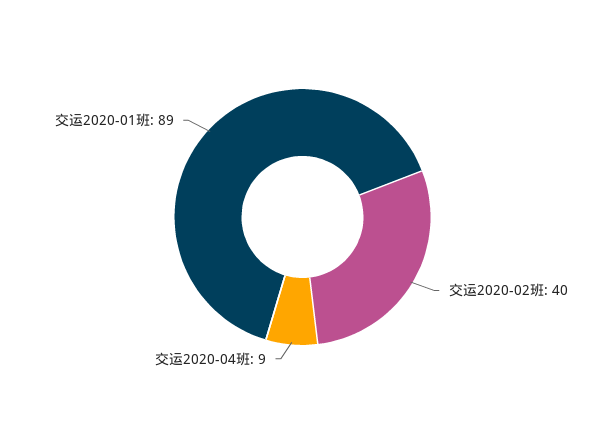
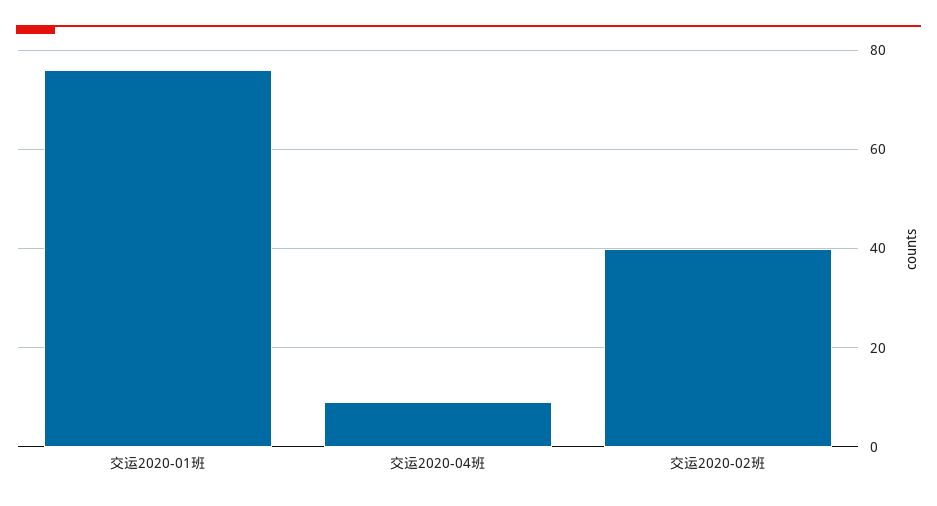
交运2020-01班: 89 -> 75

